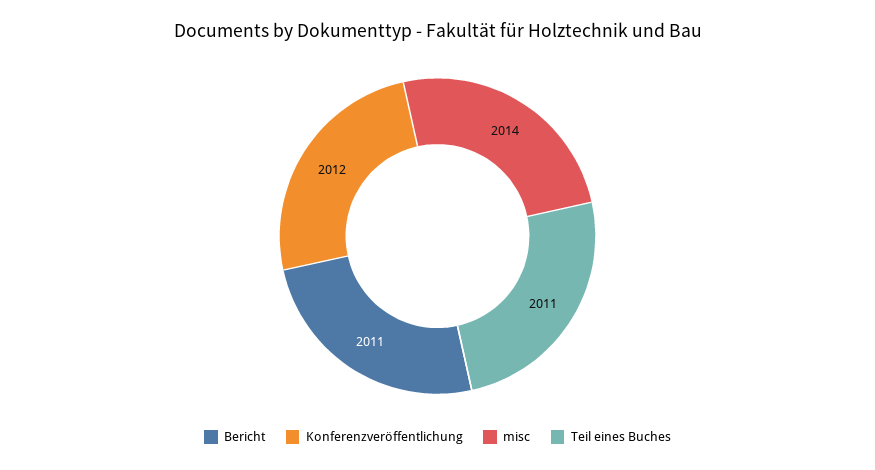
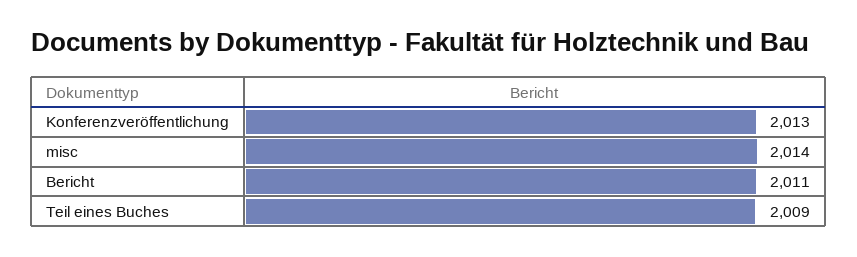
Konferenzveröffentlichung: 2012 -> 2013
Teil eines Buches: 2011 -> 2009

